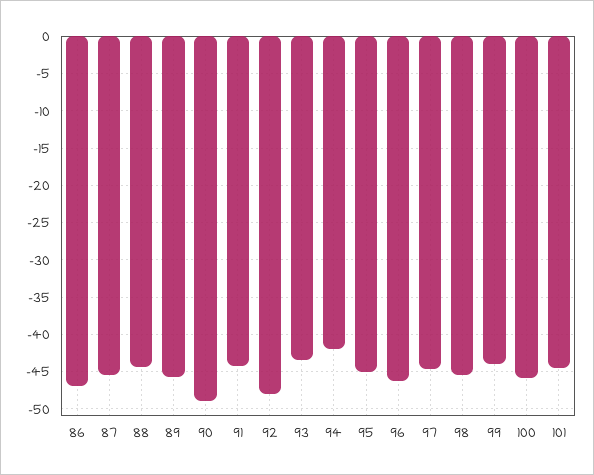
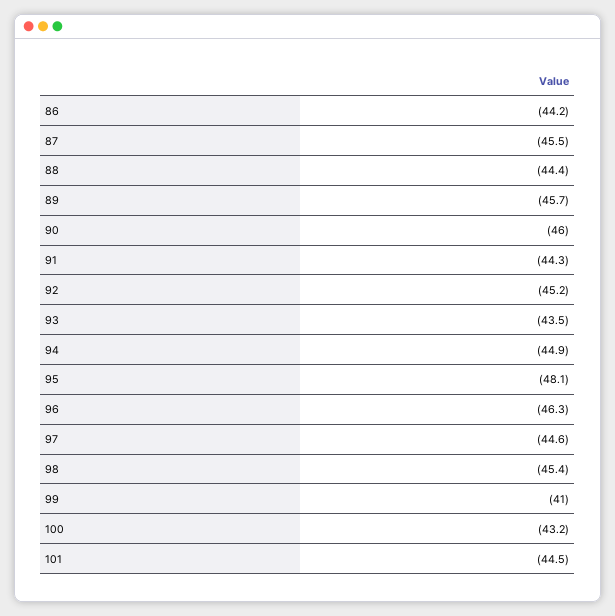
86: -47 -> -44.2
90: -49 -> -46
92: -48 -> -45.2
94: -42 -> -44.9
95: -45 -> -48.1
99: -44 -> -41
100: -46 -> -43.2

